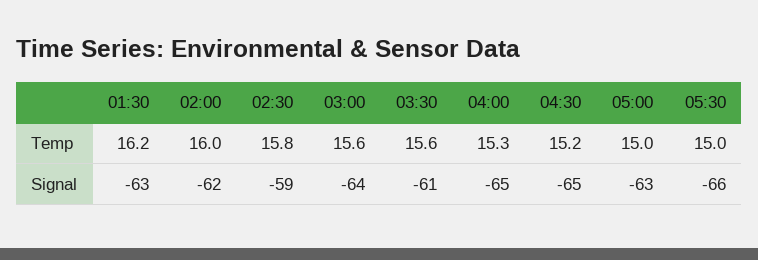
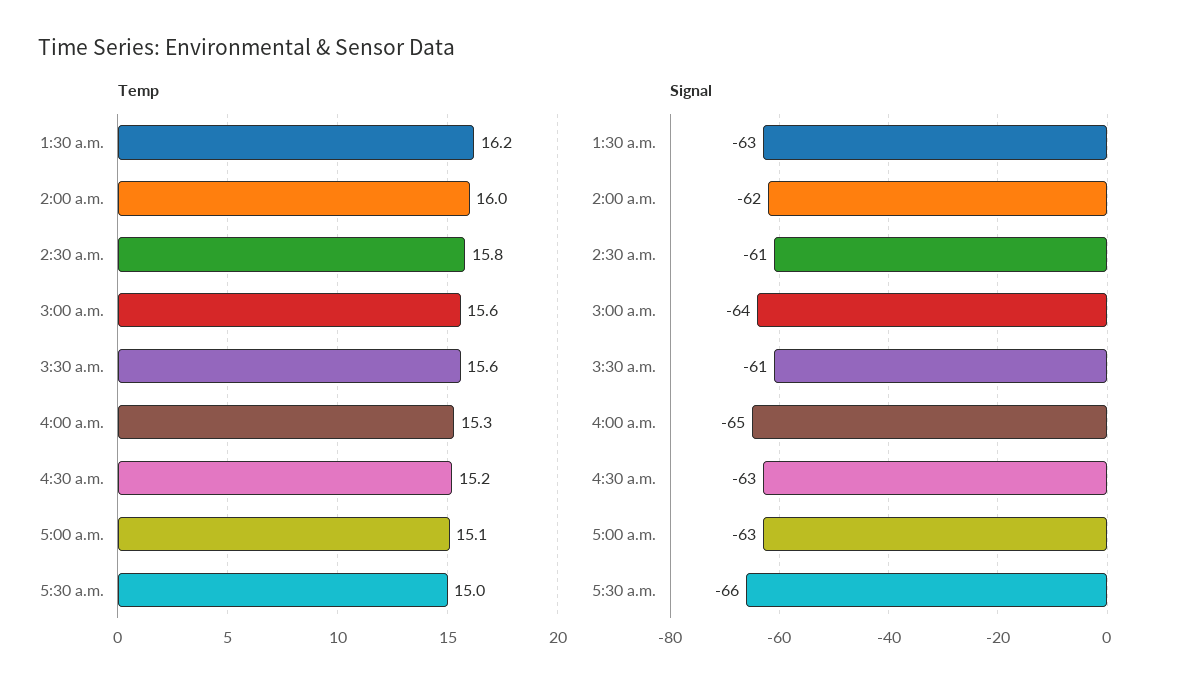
Temp, 05:00: 15 -> 15.1
Signal, 02:30: -59 -> -61
Signal, 04:30: -65 -> -63

